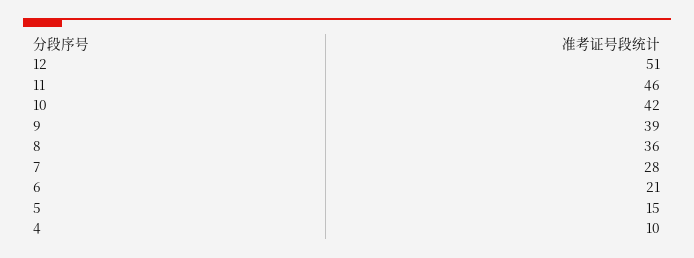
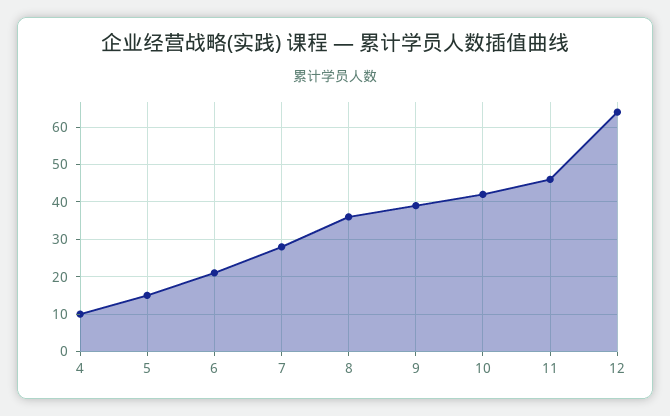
12: 51 -> 65

